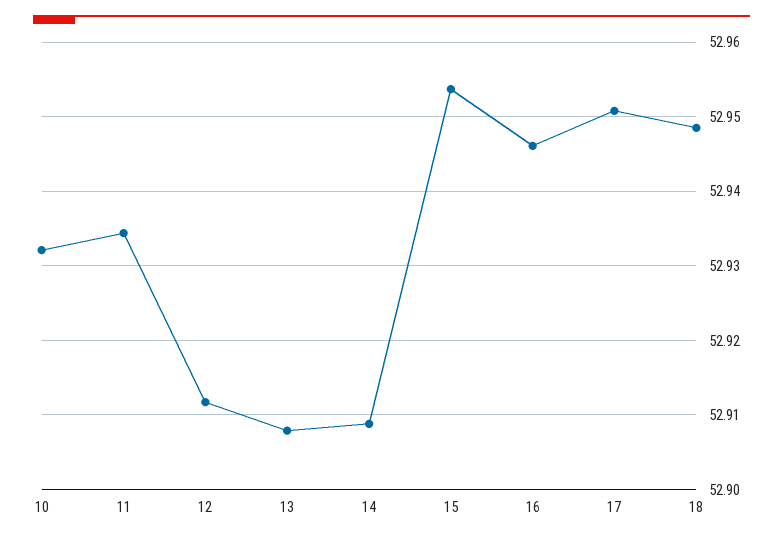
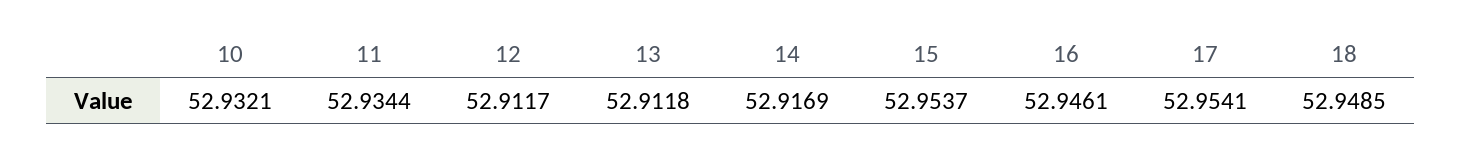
13: 52.908 -> 52.9118
14: 52.909 -> 52.9169
17: 52.951 -> 52.9541

